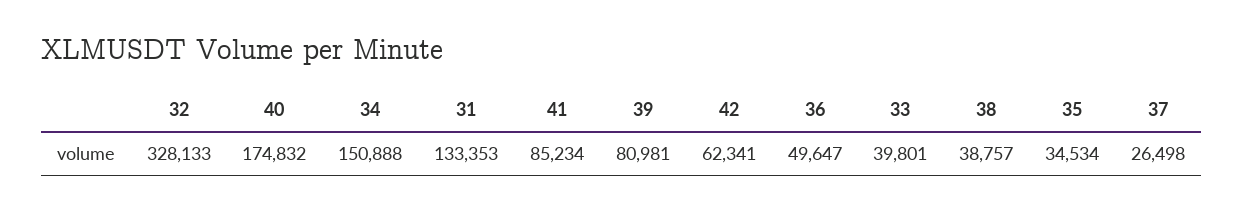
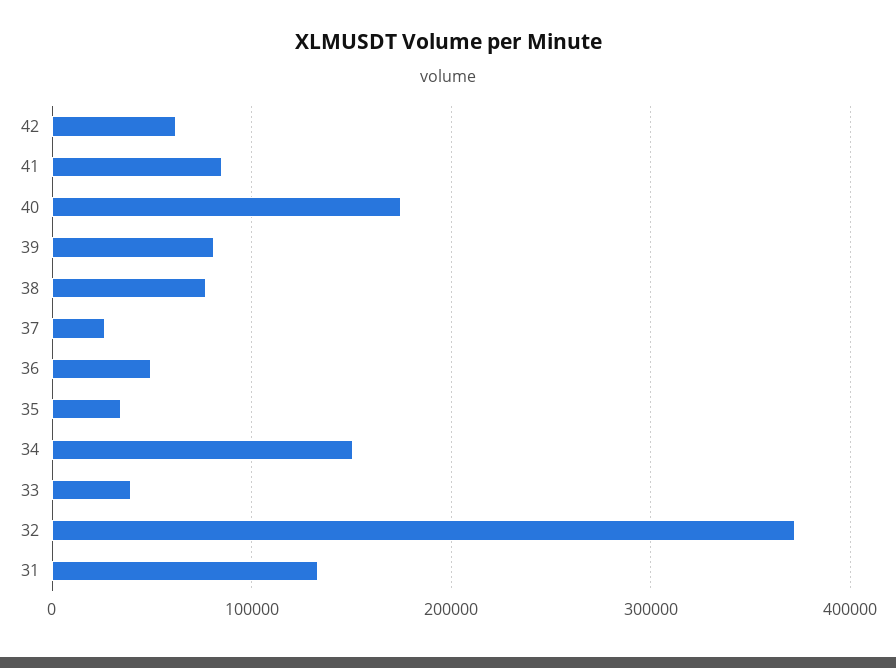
32: 328133 -> 370000
38: 38757 -> 80000

